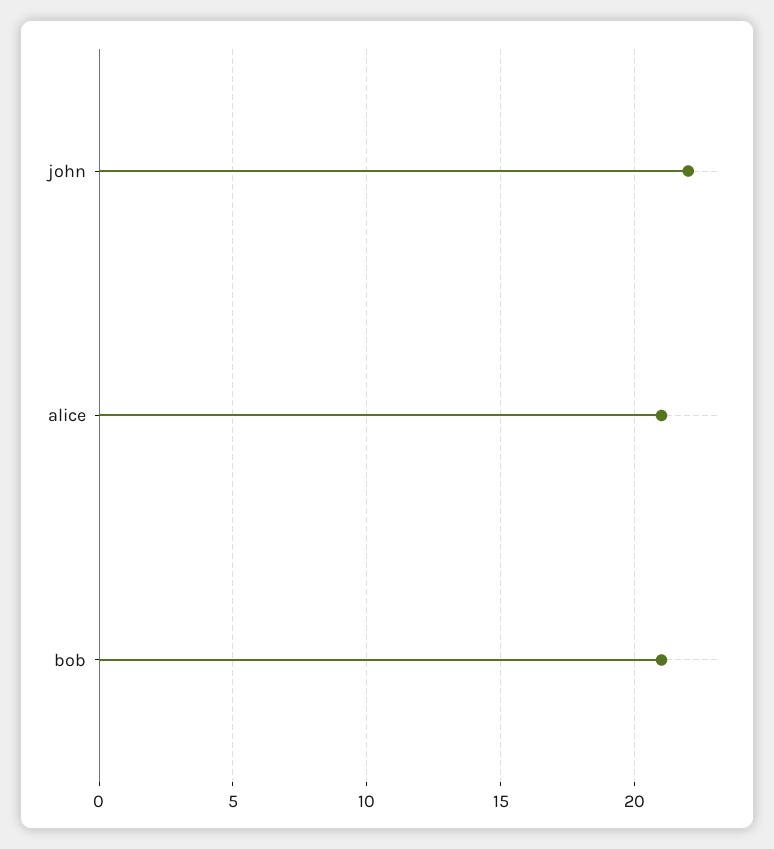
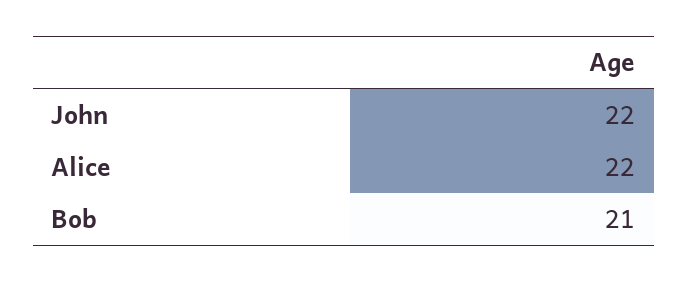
alice: 21 -> 22

